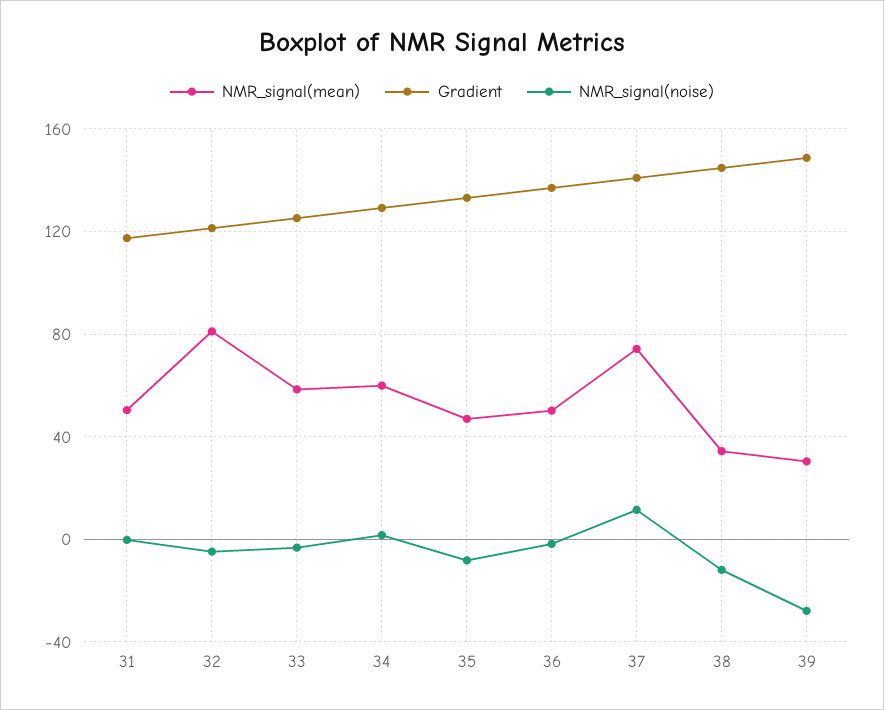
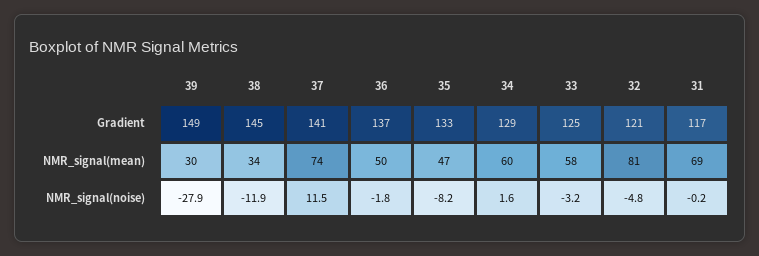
NMR_signal(mean), 31: 50 -> 69

